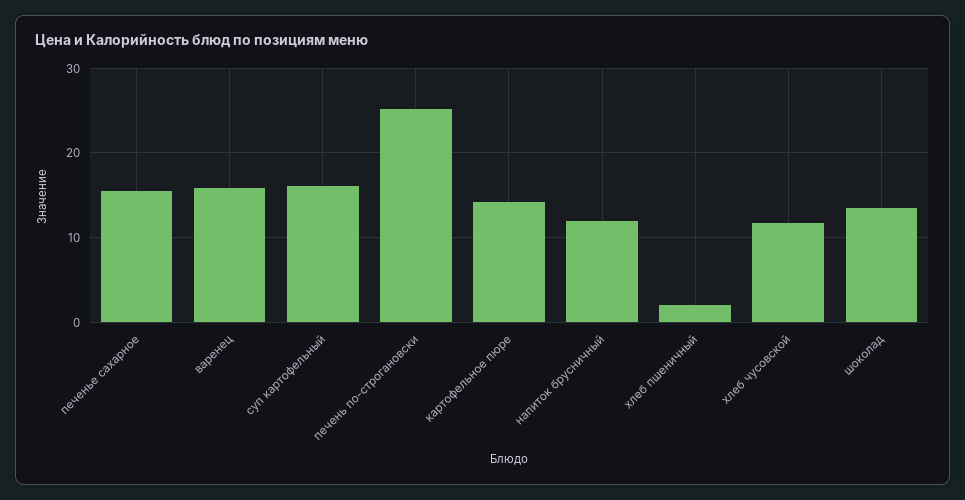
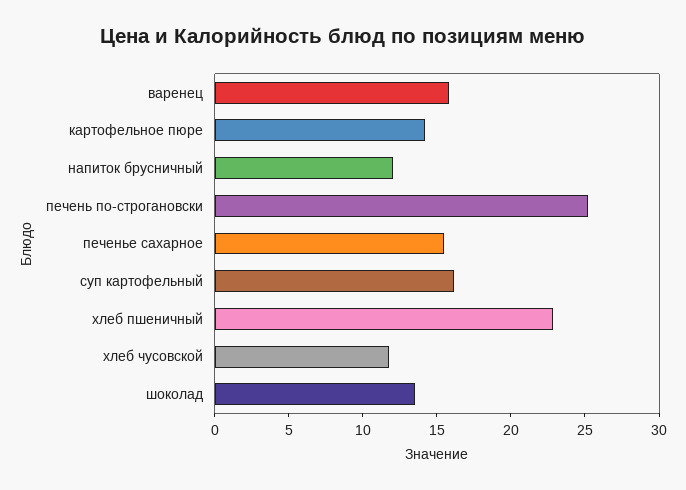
хлеб пшеничный: 2 -> 23

